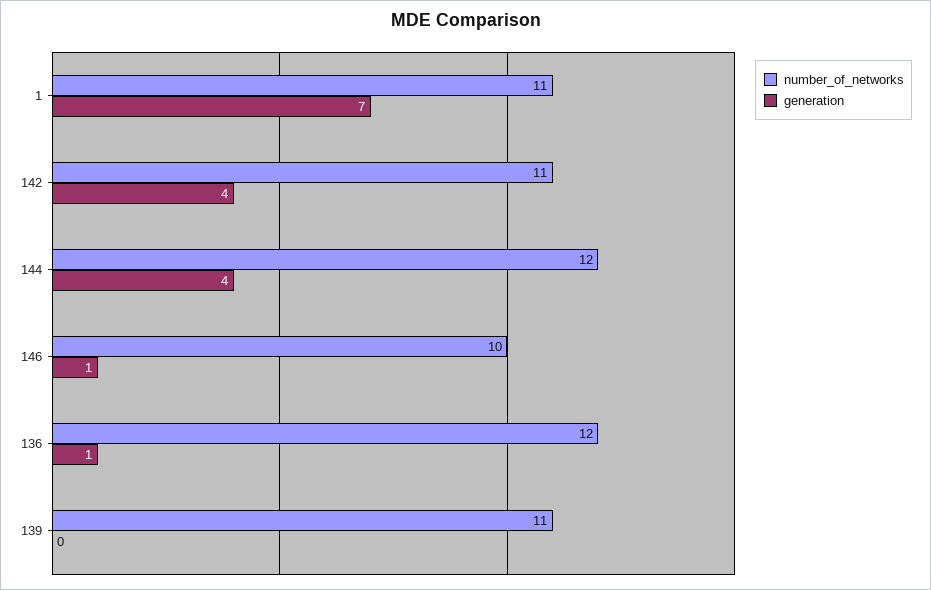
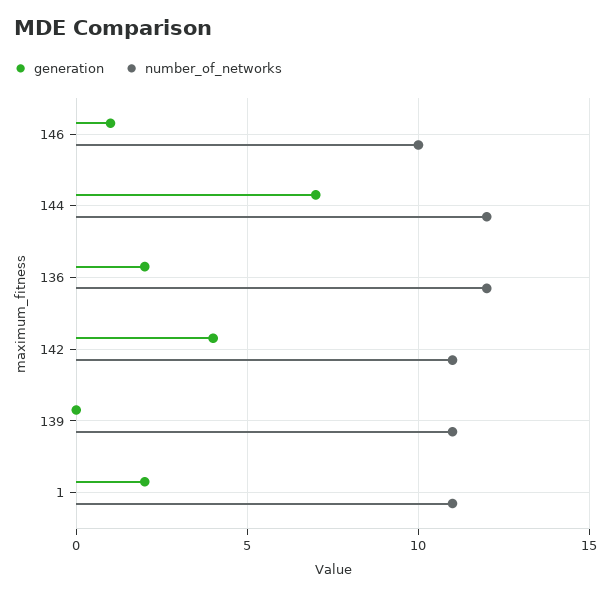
generation, 1: 7 -> 2
generation, 144: 4 -> 7
generation, 136: 1 -> 2

